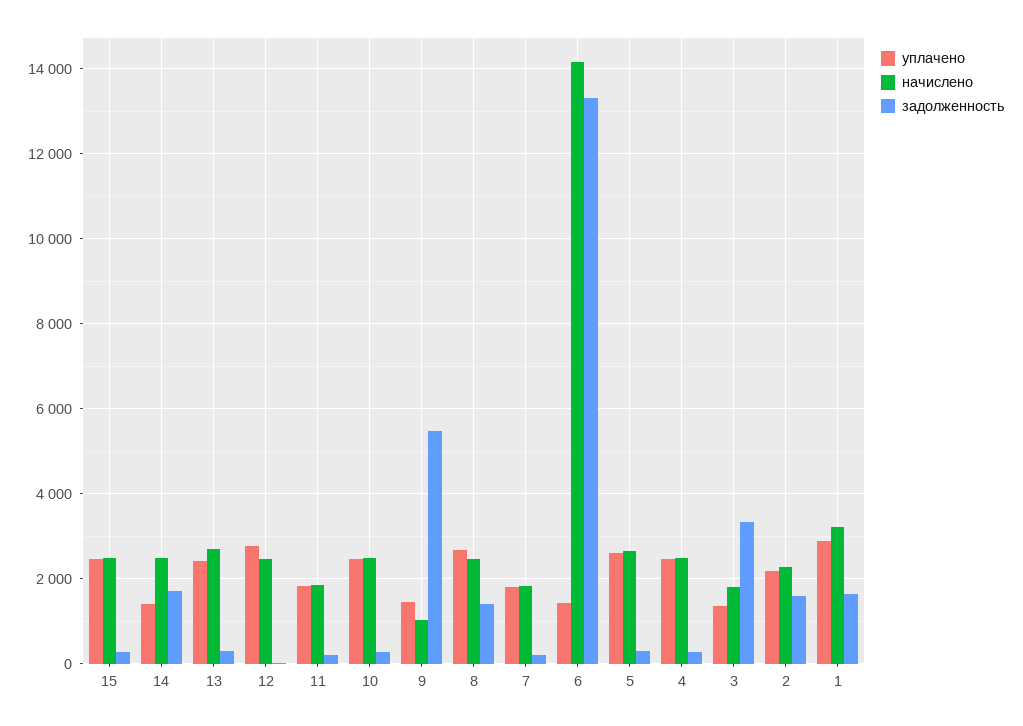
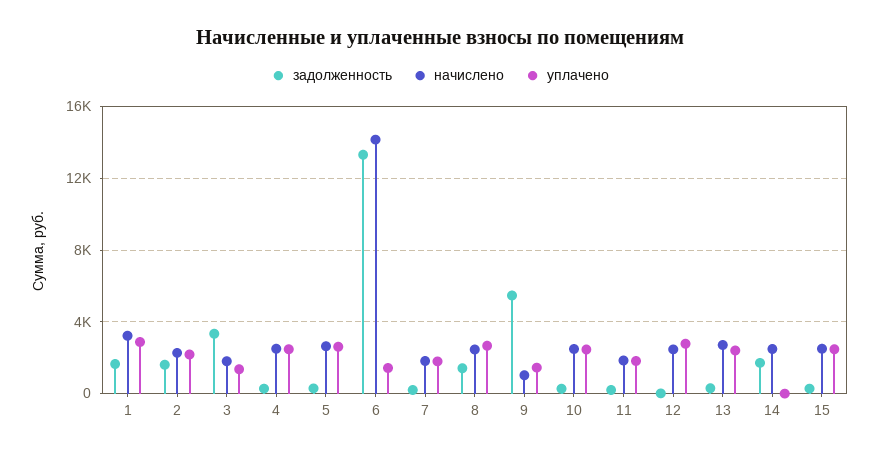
уплачено, 14: 1400 -> 0

